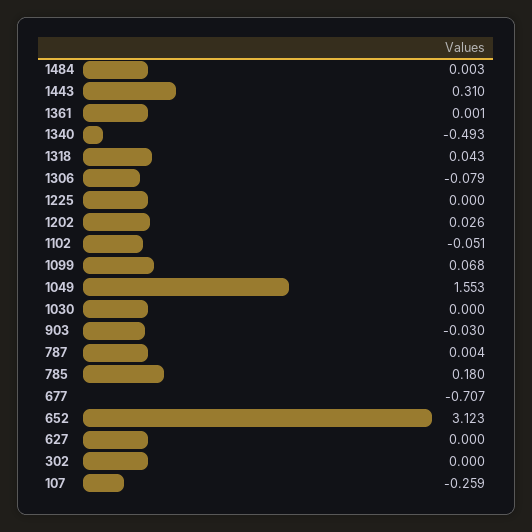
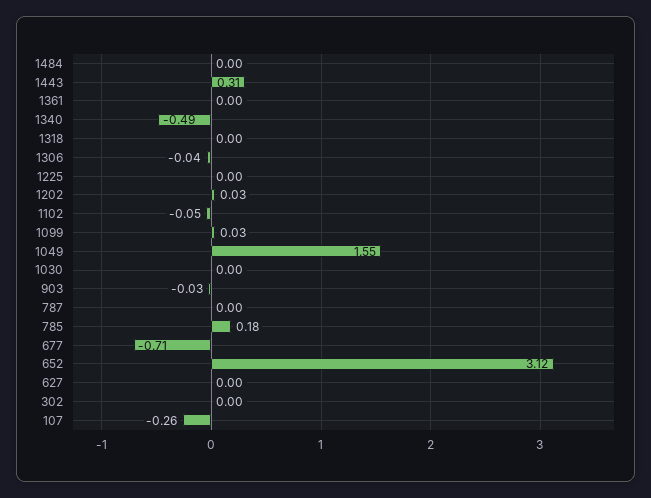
1318: 0.043 -> 0
1306: -0.079 -> -0.04
1099: 0.068 -> 0.03

